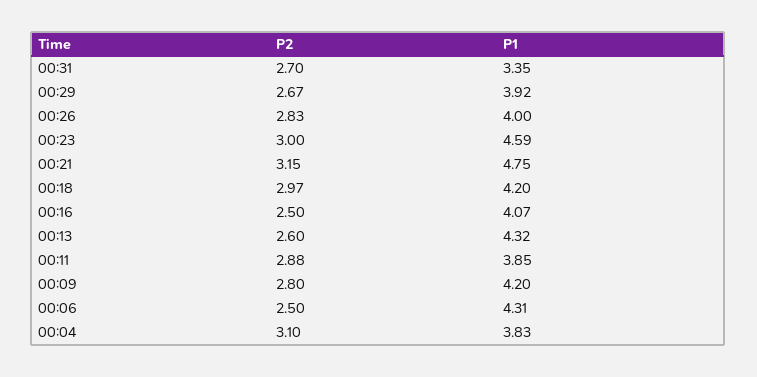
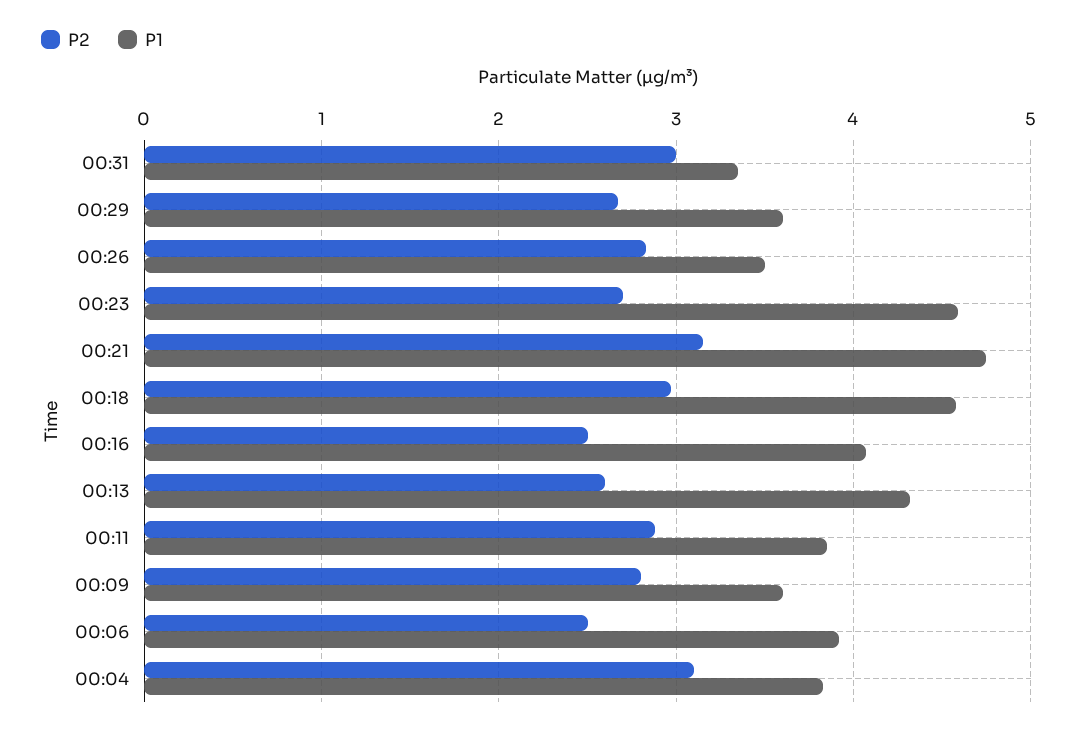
P2, 00:31: 2.7 -> 3
P1, 00:29: 3.92 -> 3.6
P1, 00:26: 4 -> 3.5
P2, 00:23: 3 -> 2.7
P1, 00:18: 4.2 -> 4.6
P1, 00:09: 4.2 -> 3.6
P1, 00:06: 4.31 -> 3.9

